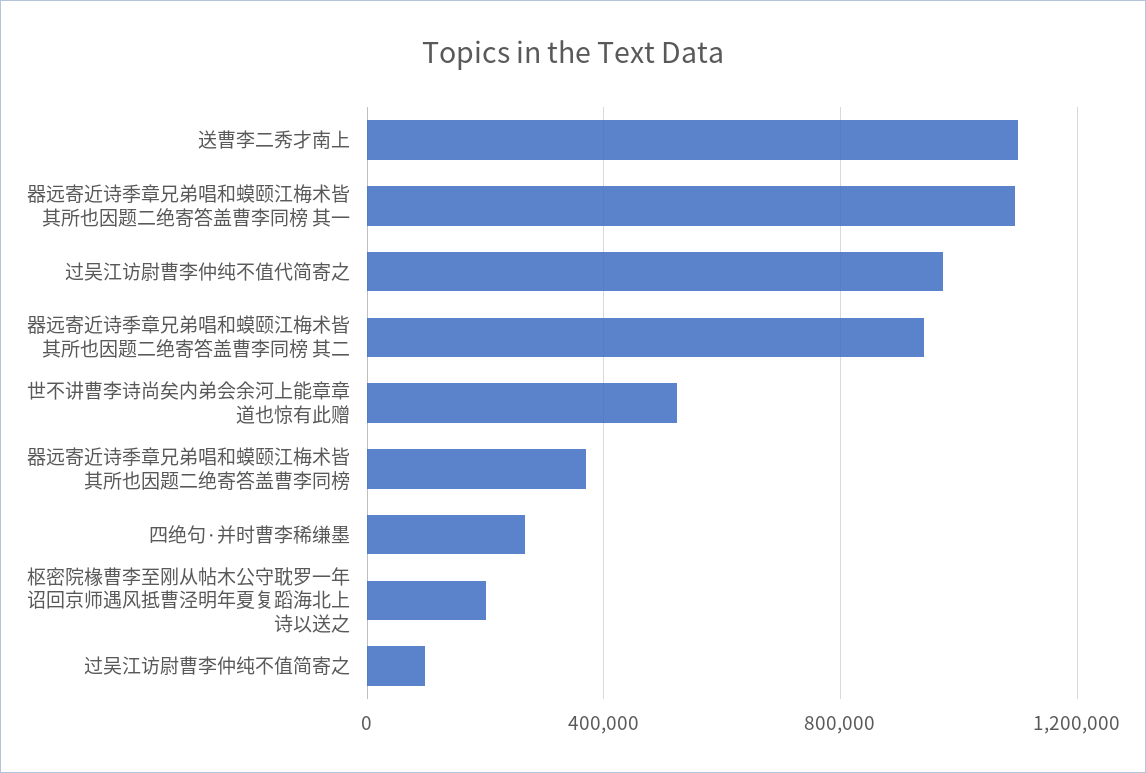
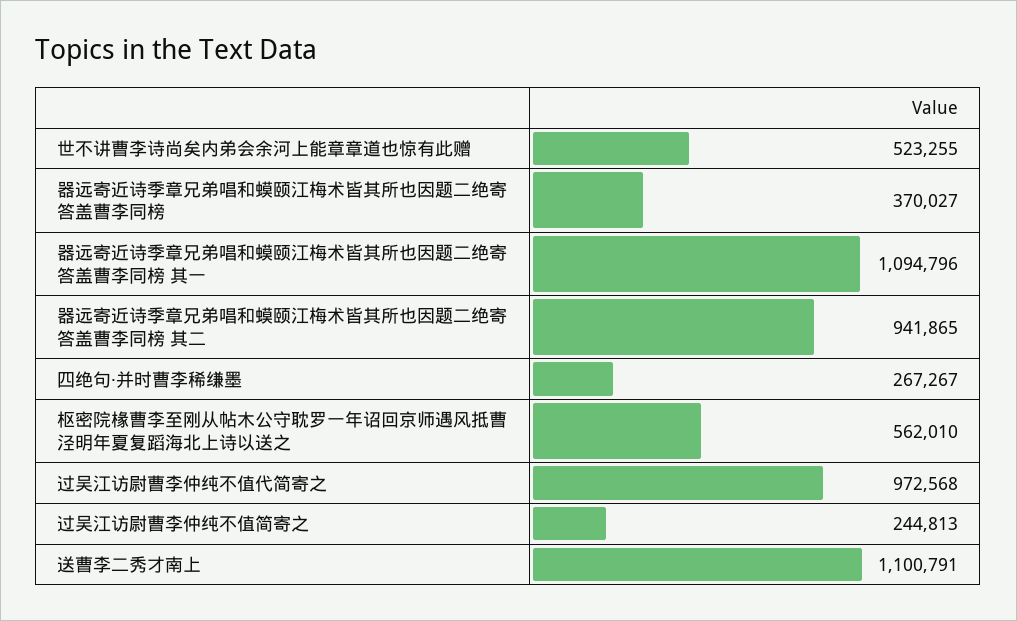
枢密院椽曹李至刚从帖木公守耽罗一年诏回京师遇风抵曹泾明年夏复蹈海北上诗以送之: 200000 -> 562010
过吴江访尉曹李仲纯不值简寄之: 100000 -> 244813

